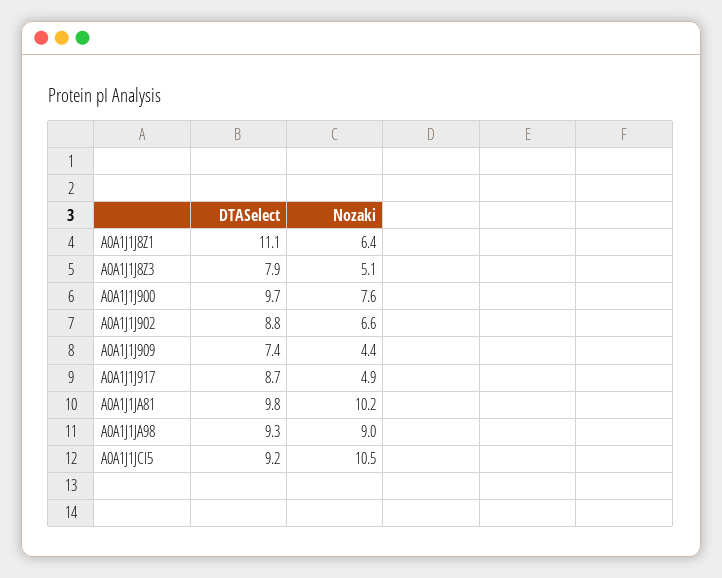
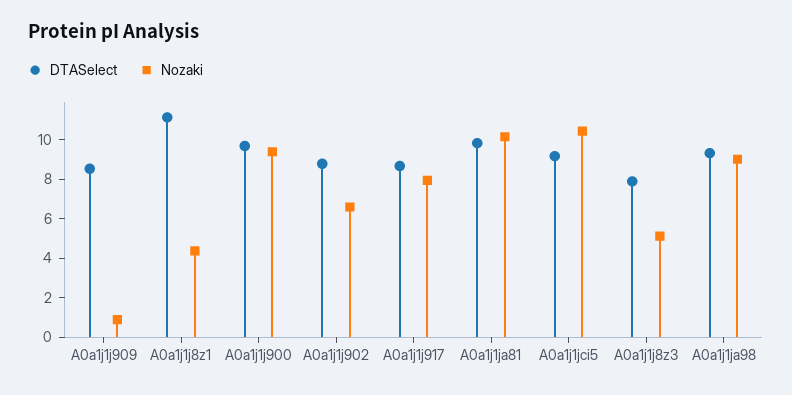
Nozaki, A0A1J1J8Z1: 6.4 -> 4.5
Nozaki, A0A1J1J900: 7.6 -> 9.5
DTASelect, A0A1J1J909: 7.4 -> 8.5
Nozaki, A0A1J1J909: 4.4 -> 1
Nozaki, A0A1J1J917: 4.9 -> 8

